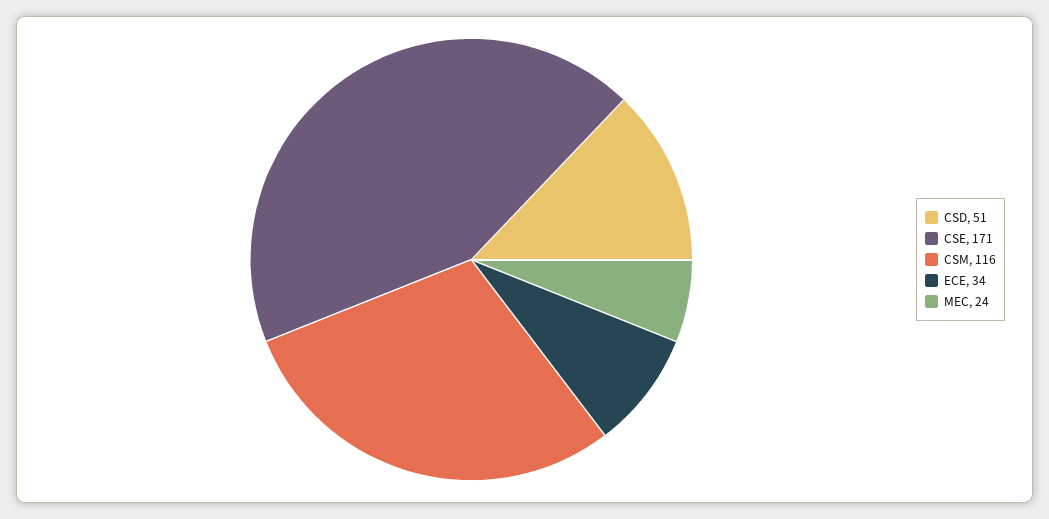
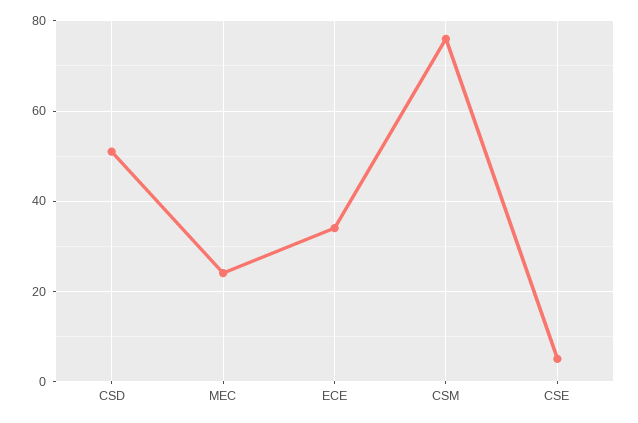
CSE: 171 -> 5
CSM: 116 -> 75

